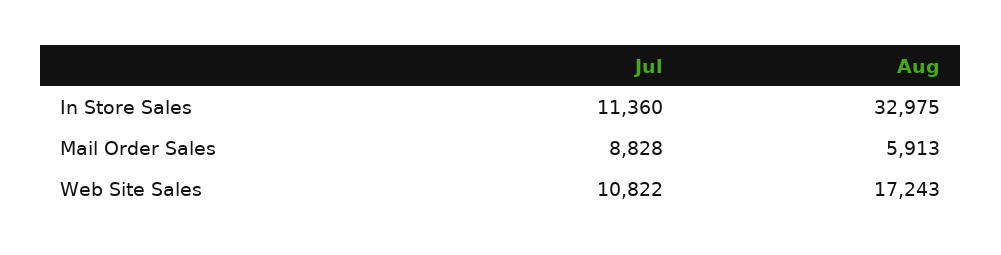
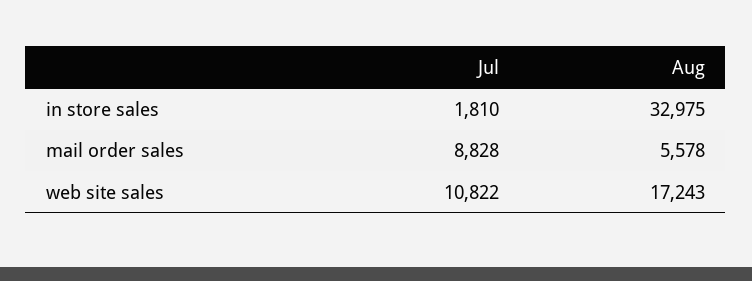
Jul, In Store Sales: 11360 -> 1810
Aug, Mail Order Sales: 5913 -> 5578

